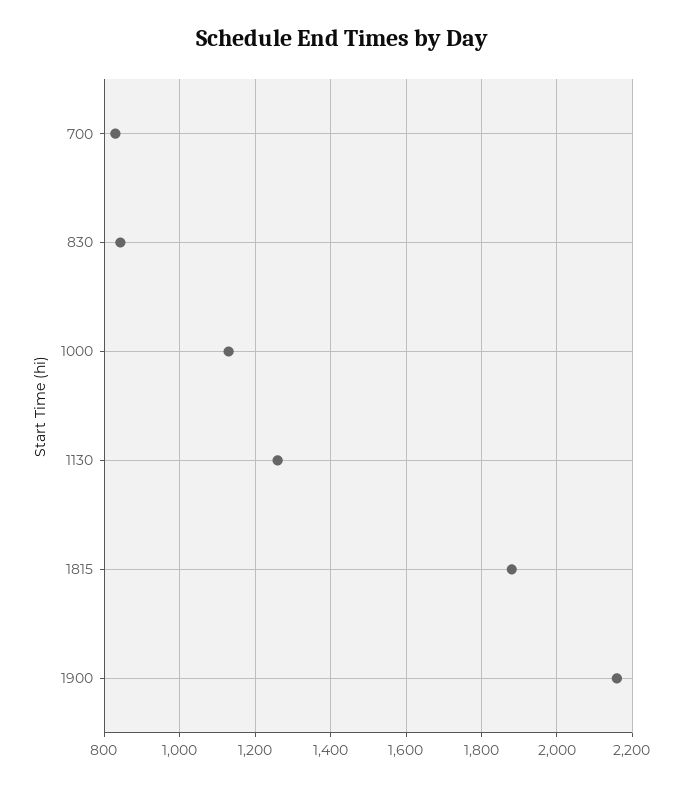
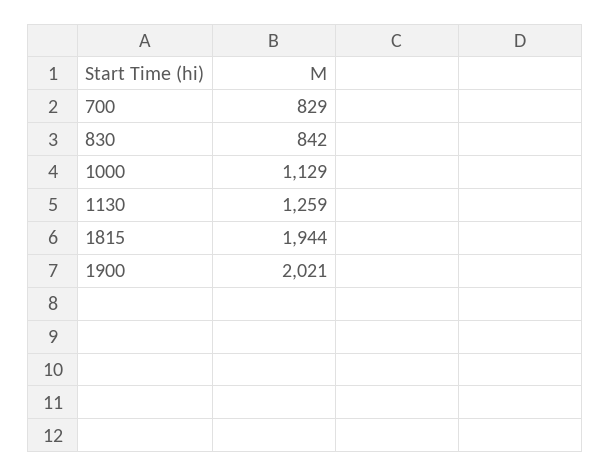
1815: 1880 -> 1944
1900: 2160 -> 2021

